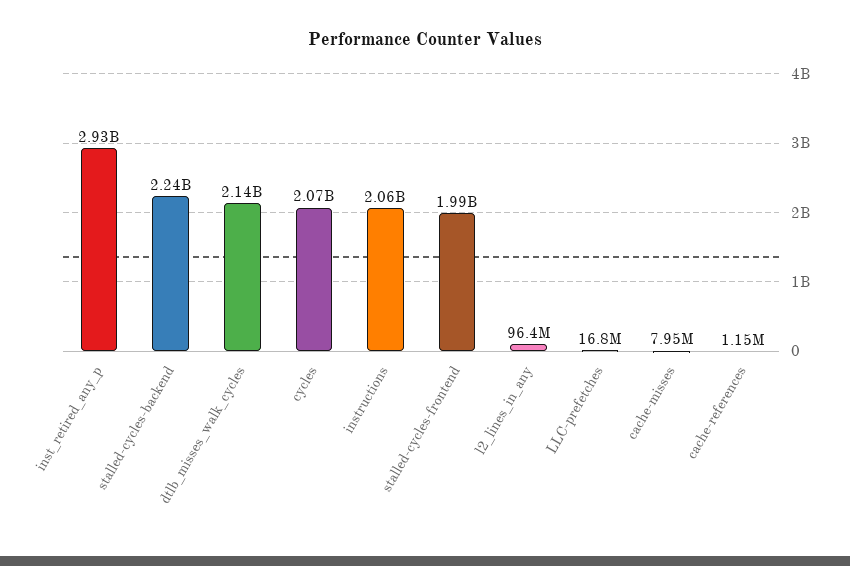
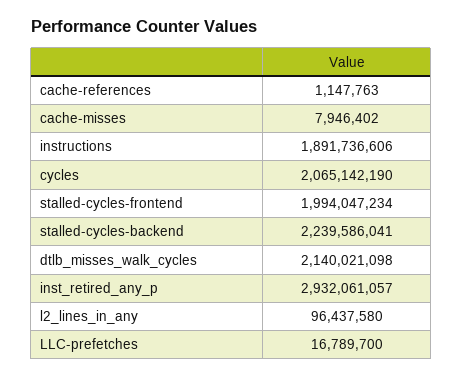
instructions: 2060000000 -> 1891736606

